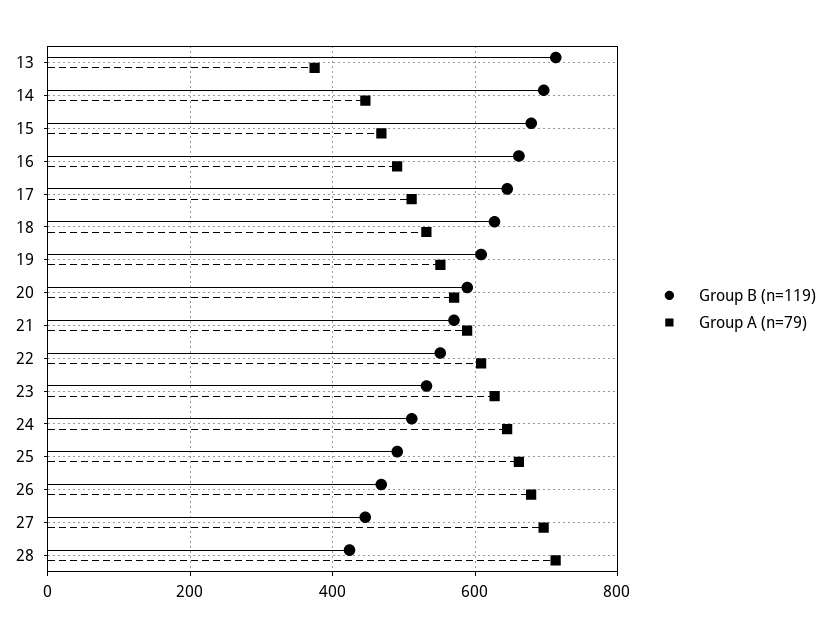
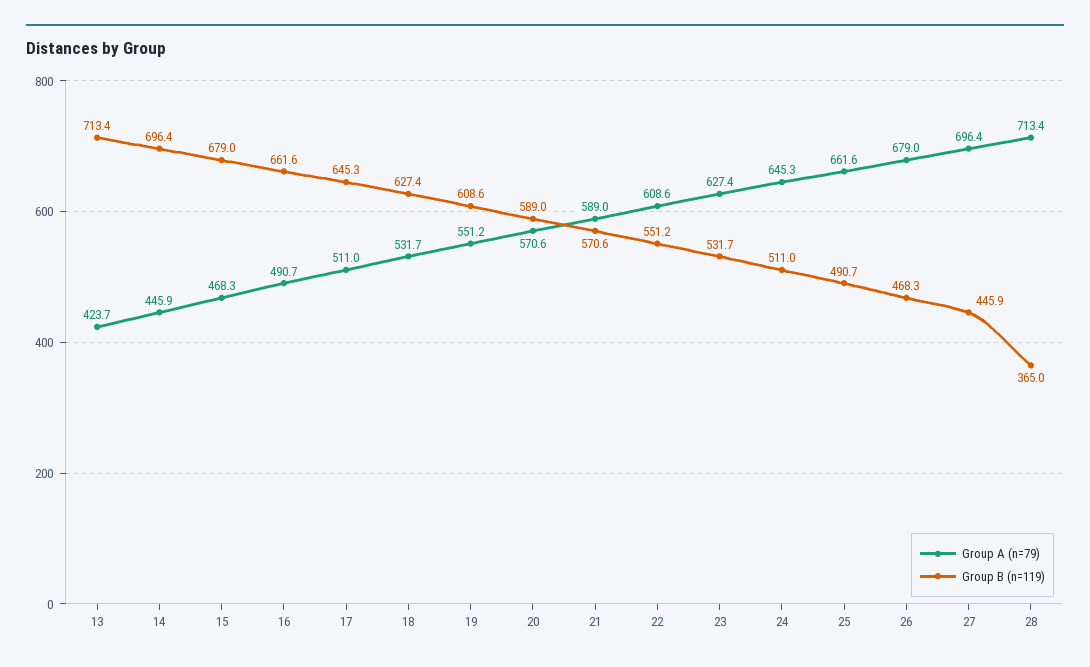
Group A (n=79), 13: 380 -> 423.7
Group B (n=119), 28: 420 -> 365

